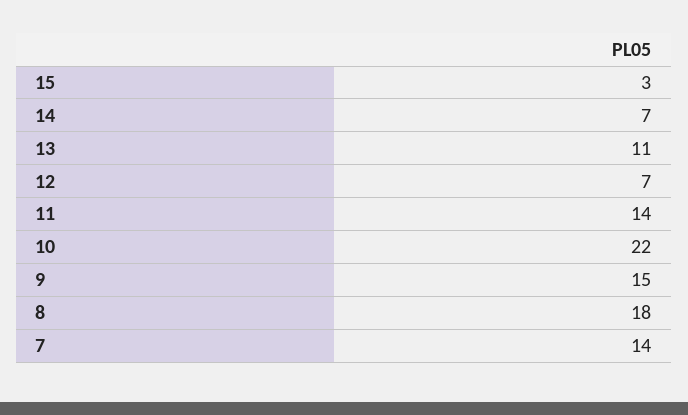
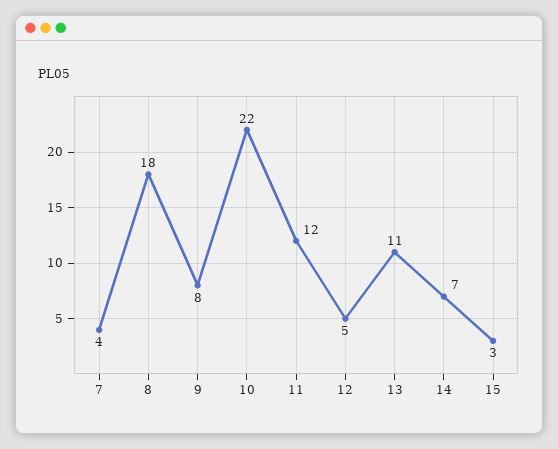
12: 7 -> 5
11: 14 -> 12
9: 15 -> 8
7: 14 -> 4

